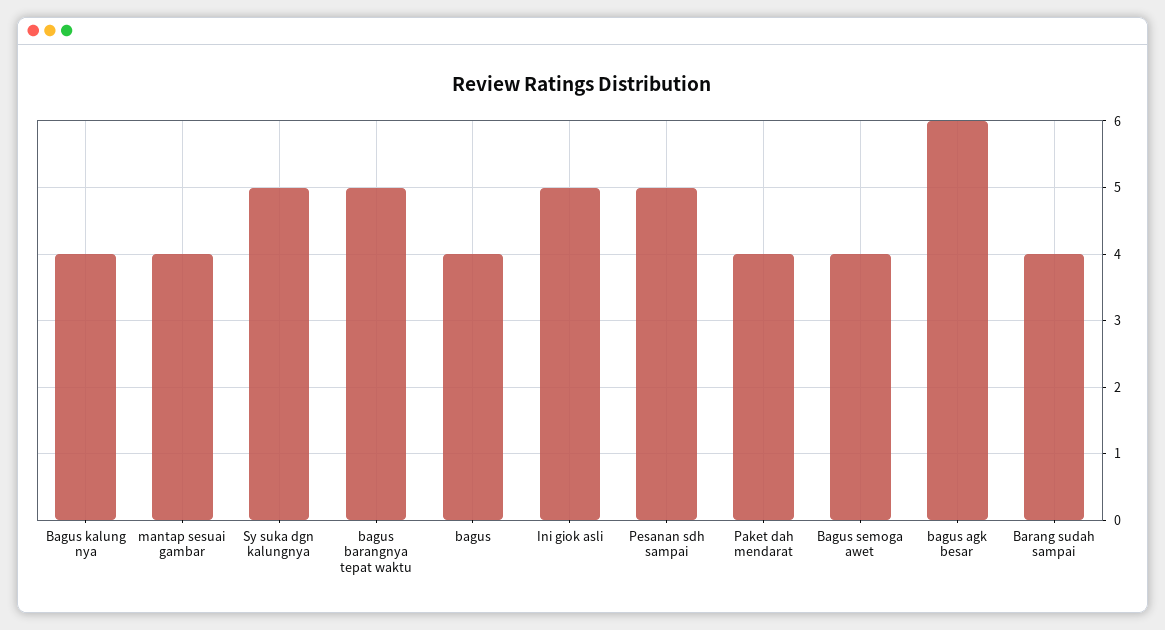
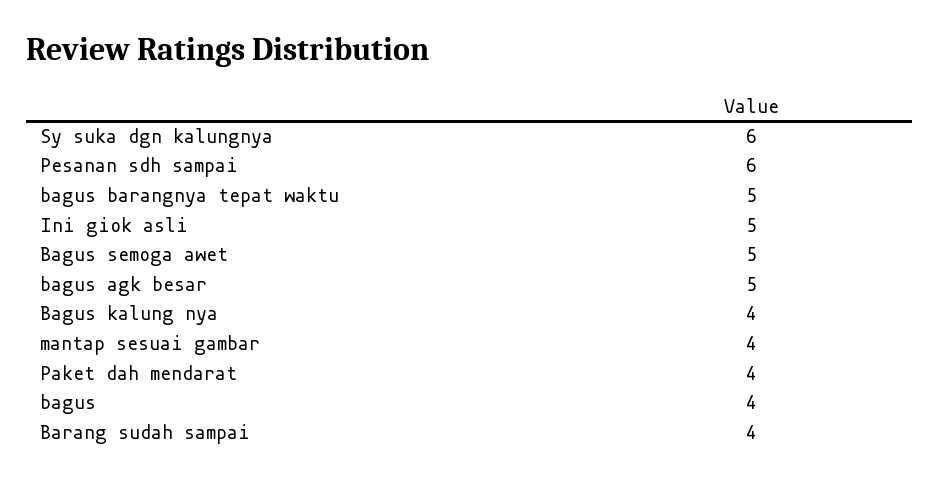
Sy suka dgn kalungnya: 5 -> 6
Pesanan sdh sampai: 5 -> 6
Bagus semoga awet: 4 -> 5
bagus agk besar: 6 -> 5

